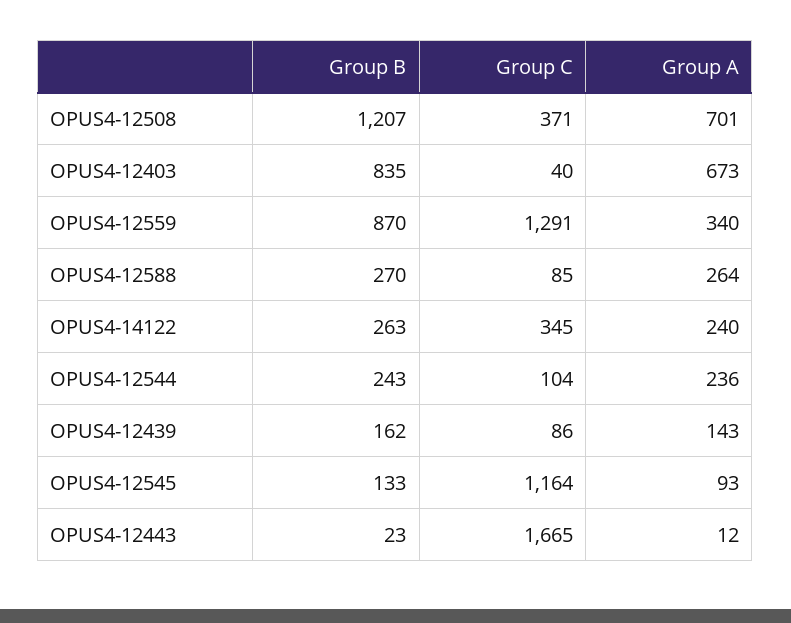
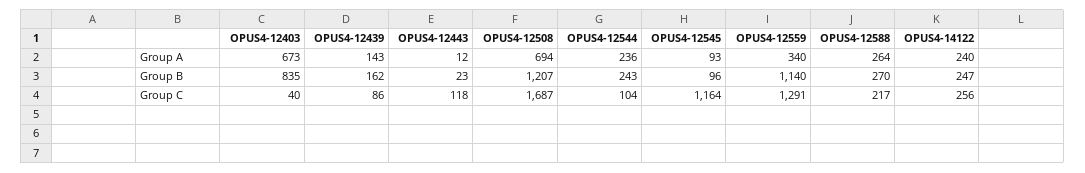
Group C, OPUS4-12508: 371 -> 1687
Group A, OPUS4-12508: 701 -> 694
Group B, OPUS4-12559: 870 -> 1140
Group C, OPUS4-12588: 85 -> 217
Group B, OPUS4-14122: 263 -> 247
Group C, OPUS4-14122: 345 -> 256
Group B, OPUS4-12545: 133 -> 96
Group C, OPUS4-12443: 1665 -> 118

